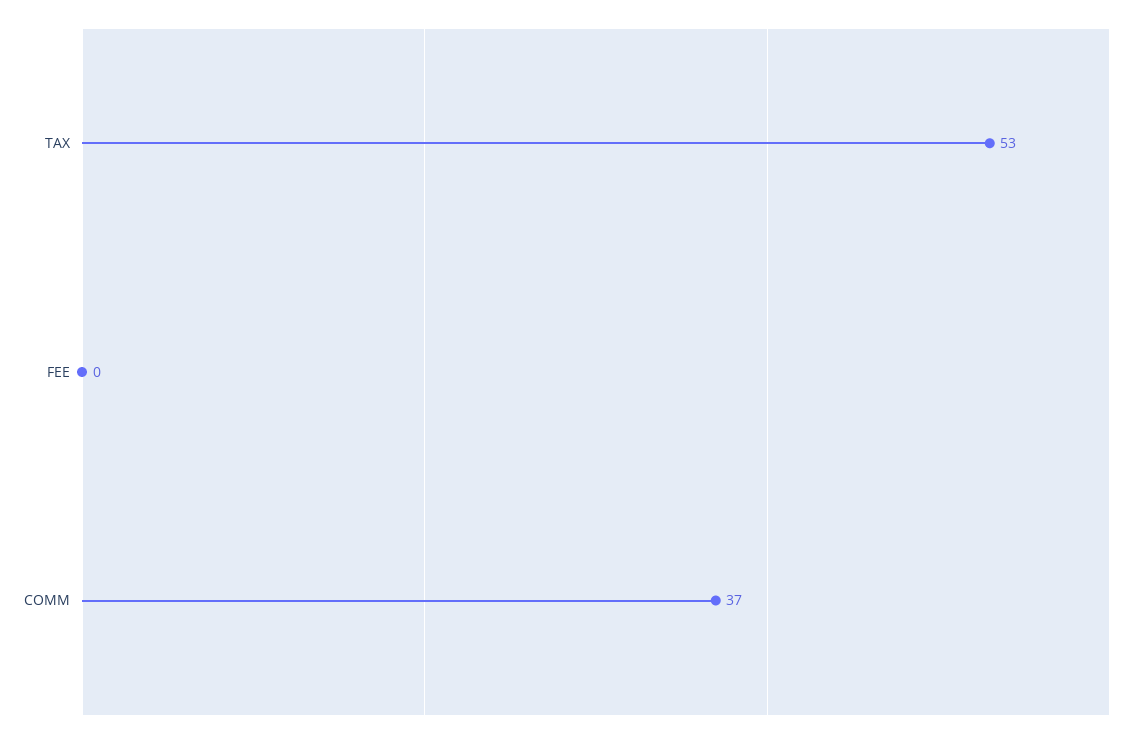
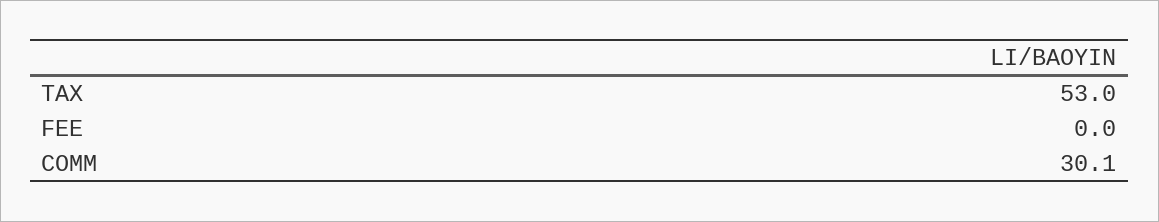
COMM: 37 -> 30.1

